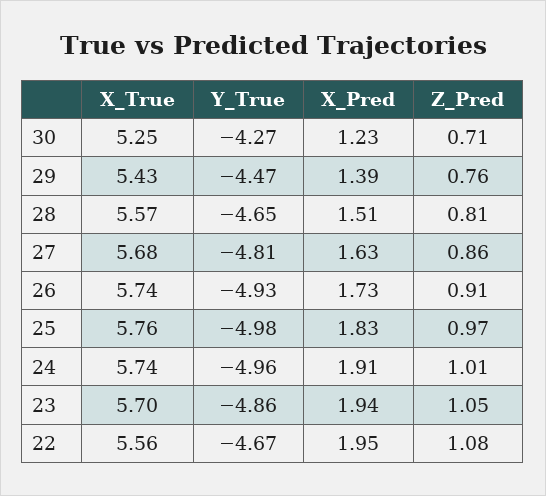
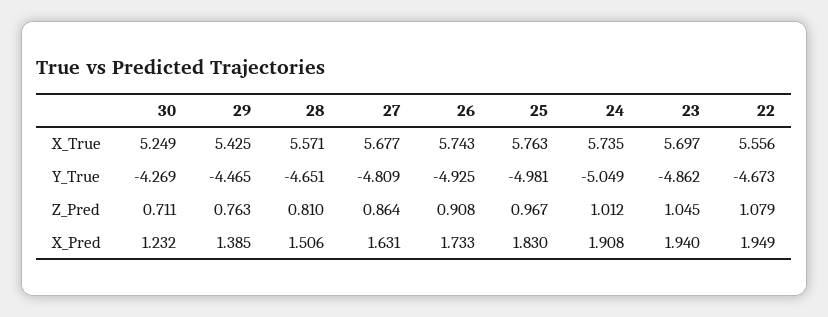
Y_True, 24: -4.96 -> -5.049

